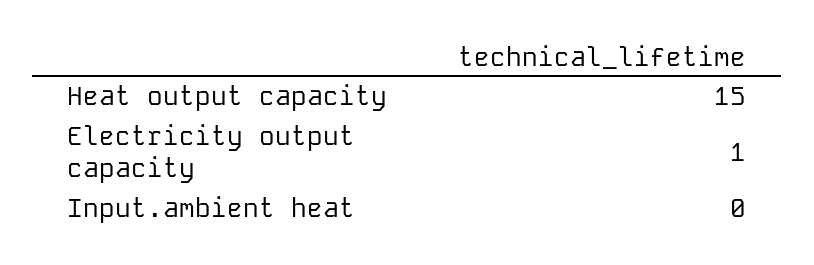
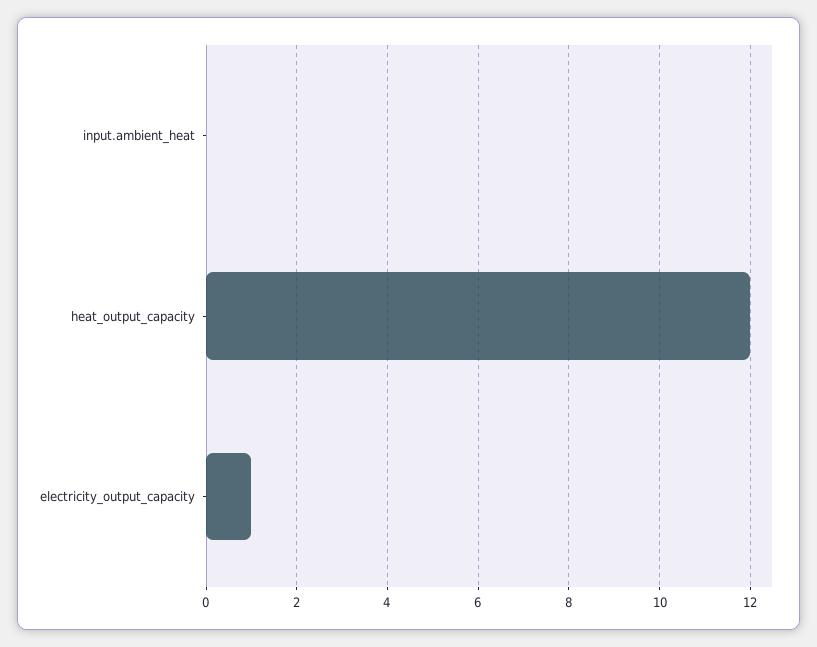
Heat output capacity: 15 -> 12

